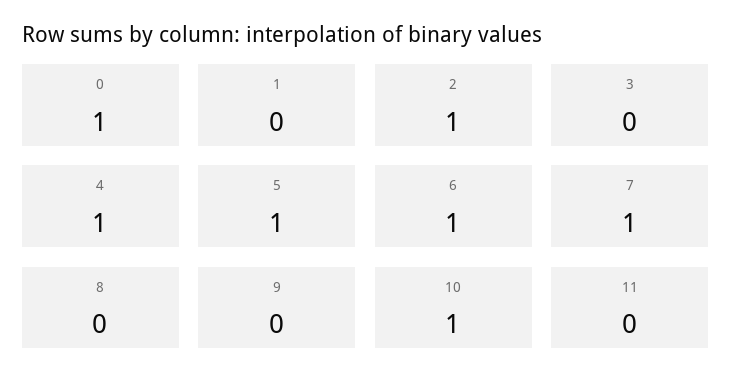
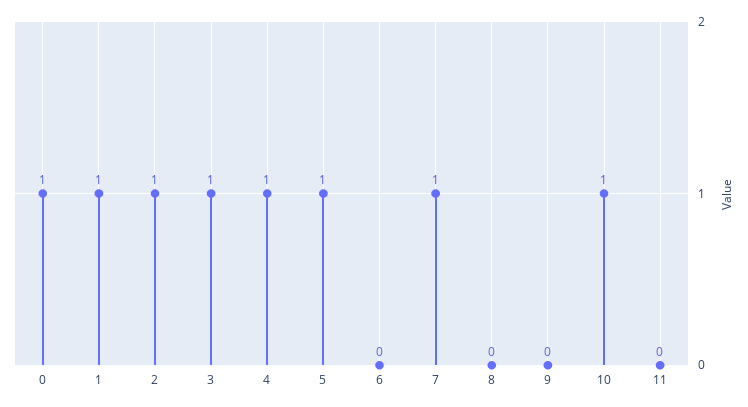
1: 0 -> 1
3: 0 -> 1
6: 1 -> 0

